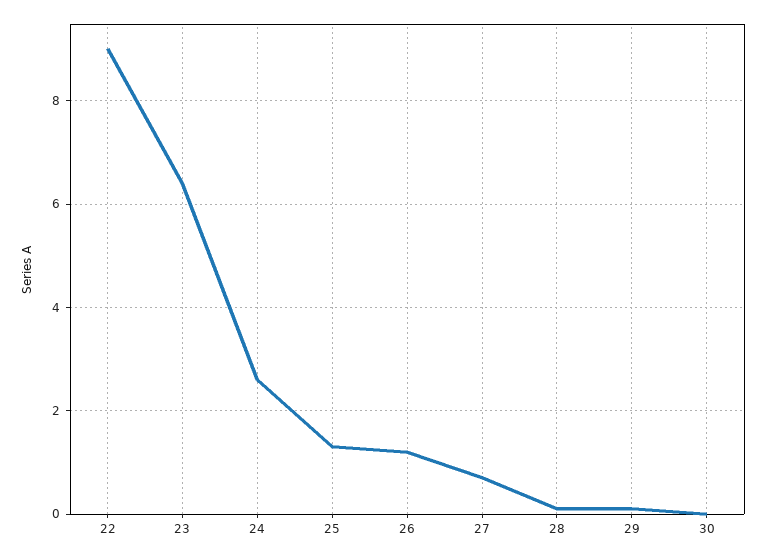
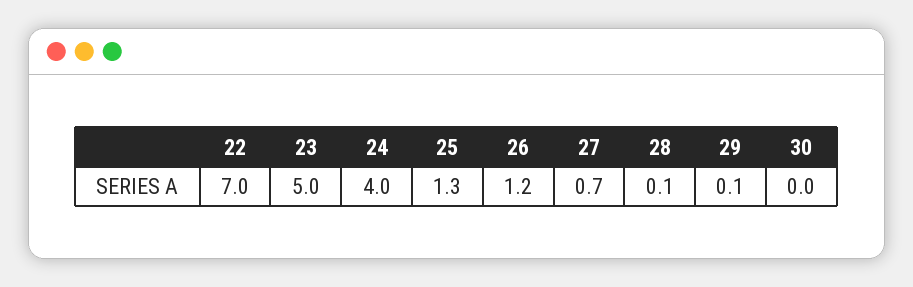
22: 9 -> 7
23: 6.5 -> 5
24: 2.5 -> 4

